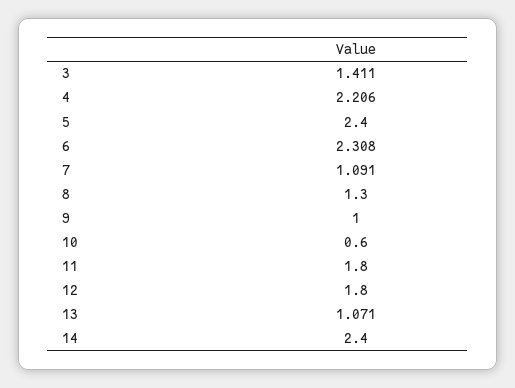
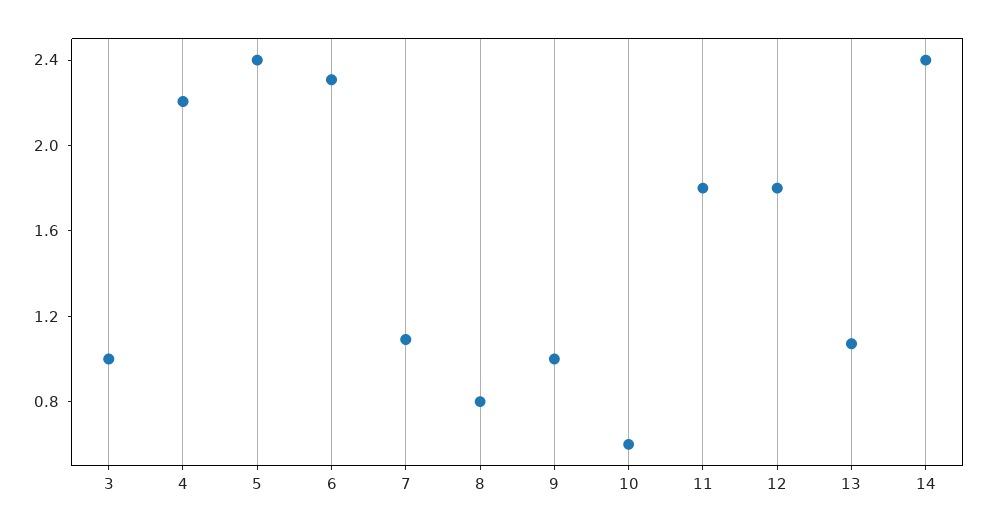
3: 1.411 -> 1
8: 1.3 -> 0.8

